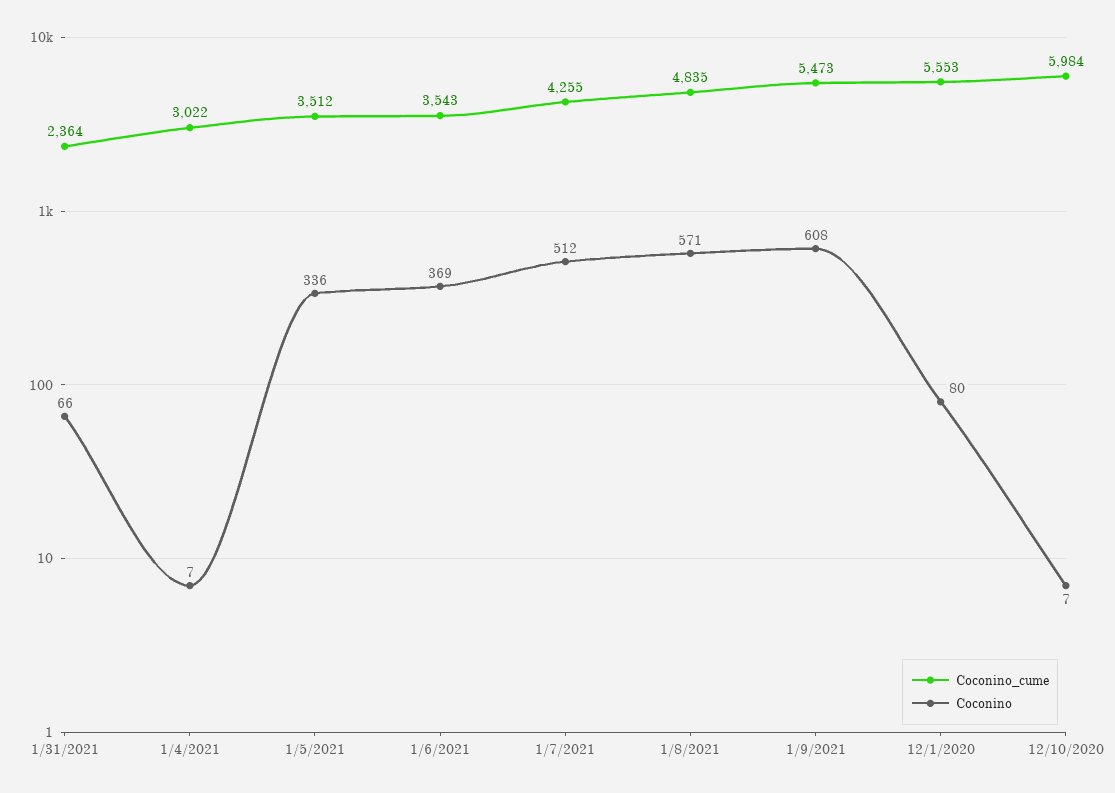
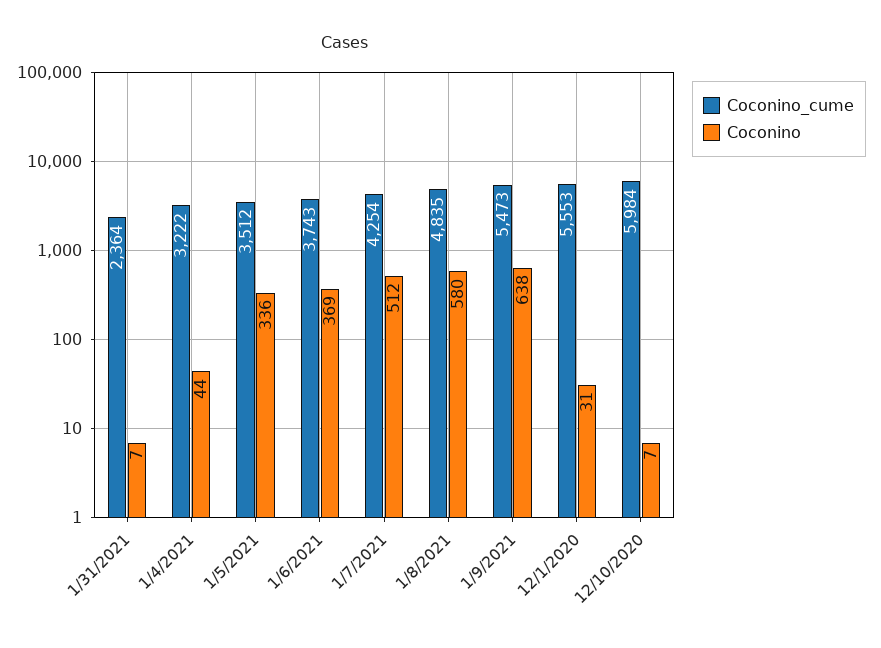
Coconino, 1/31/2021: 66 -> 7
Coconino_cume, 1/4/2021: 3022 -> 3222
Coconino, 1/4/2021: 7 -> 44
Coconino_cume, 1/6/2021: 3543 -> 3743
Coconino_cume, 1/7/2021: 4255 -> 4254
Coconino, 1/8/2021: 571 -> 580
Coconino, 1/9/2021: 608 -> 638
Coconino, 12/1/2020: 80 -> 31

